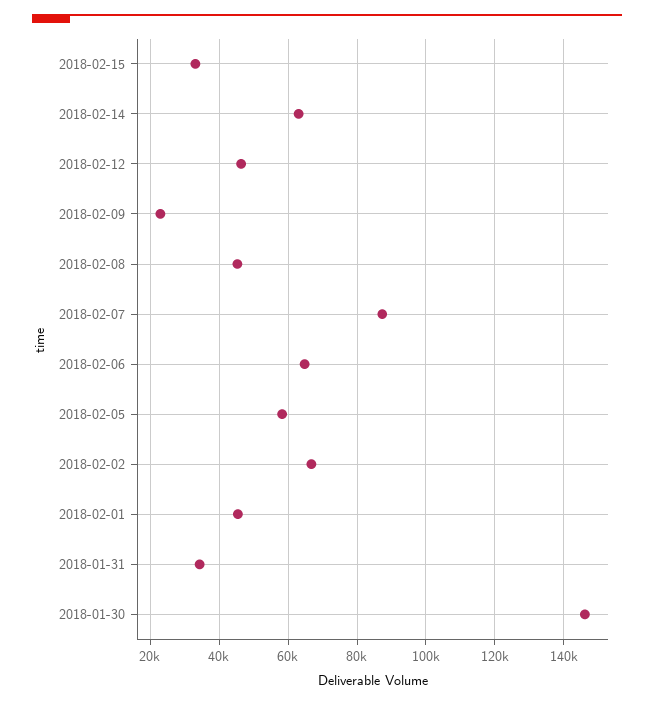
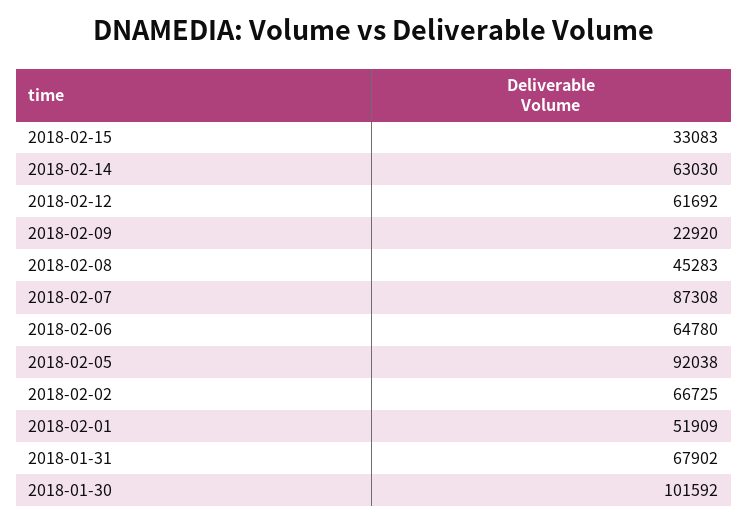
2018-02-12: 46000 -> 61692
2018-02-05: 58000 -> 92038
2018-02-01: 46000 -> 51909
2018-01-31: 34000 -> 67902
2018-01-30: 146000 -> 101592

